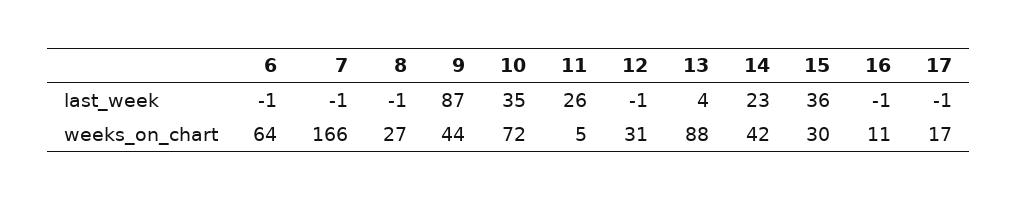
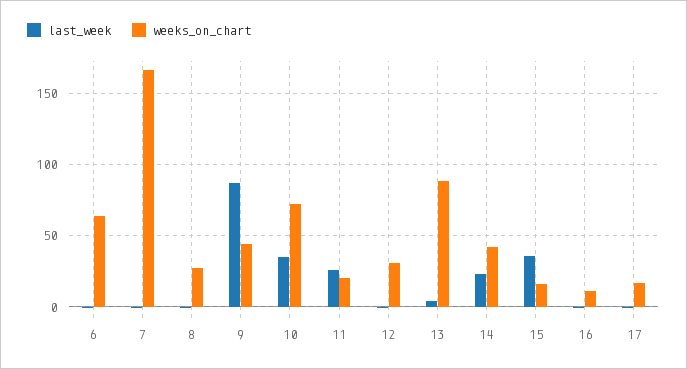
weeks_on_chart, 11: 5 -> 20
weeks_on_chart, 15: 30 -> 15

